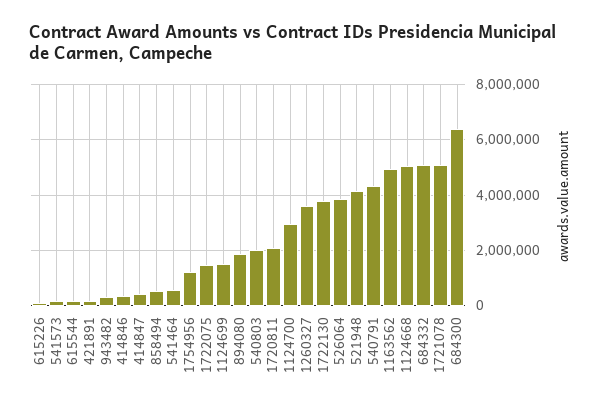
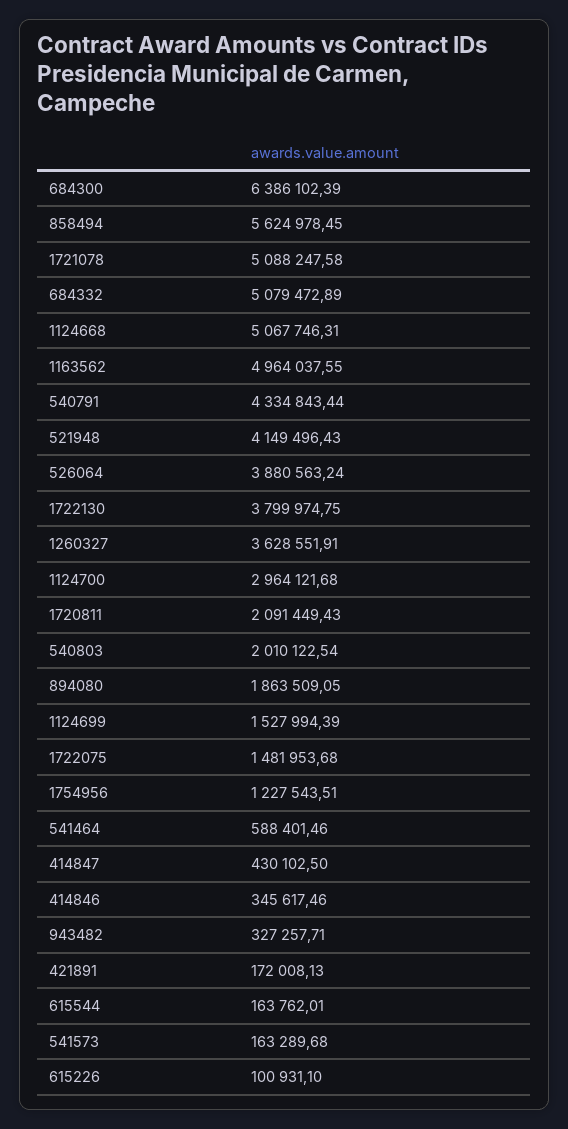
858494: 500000 -> 5624978.45

